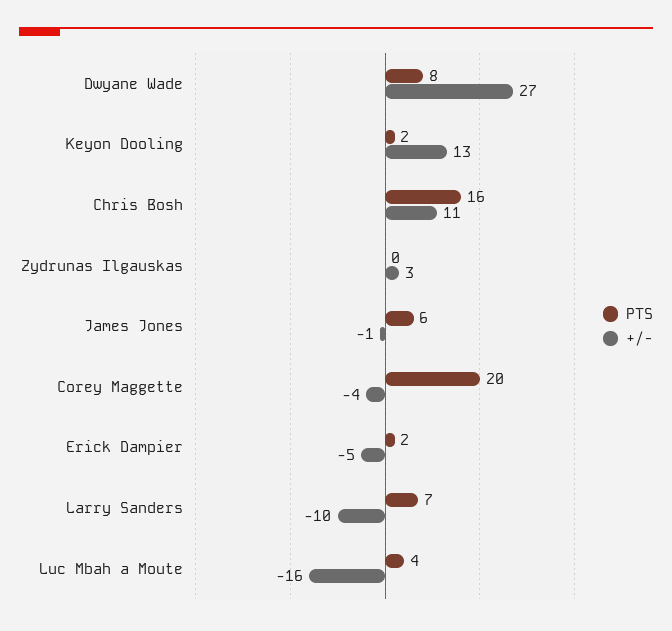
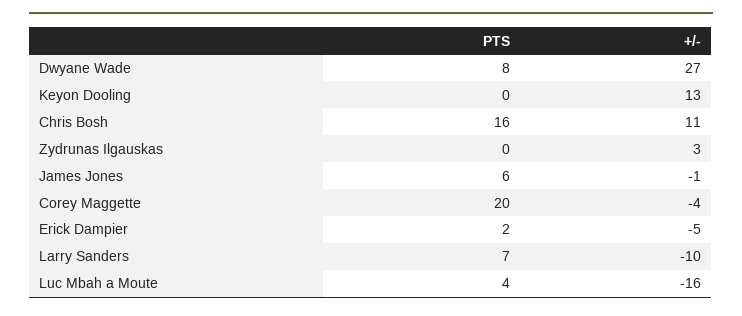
PTS, Keyon Dooling: 2 -> 0

